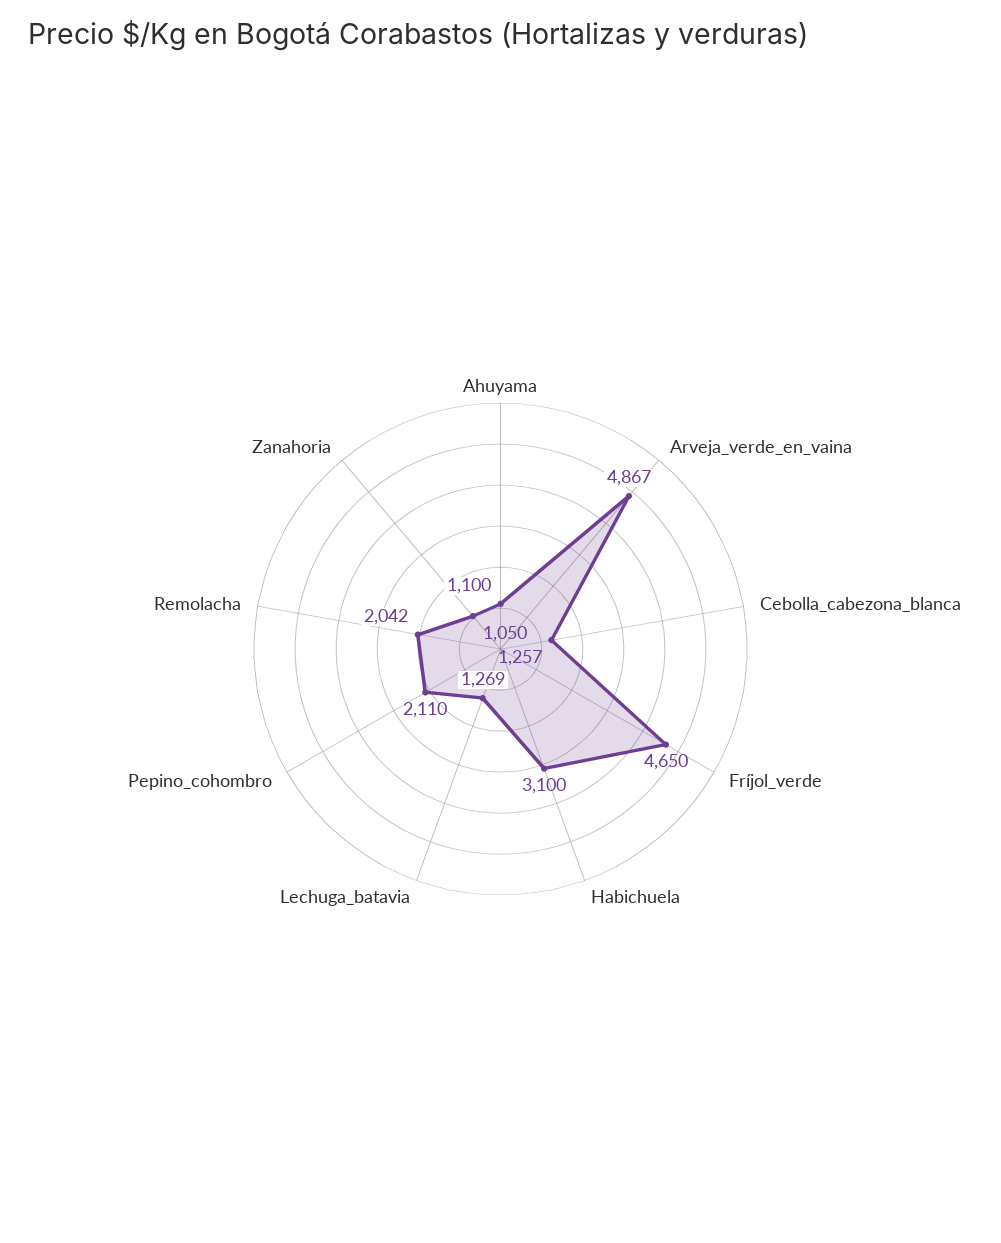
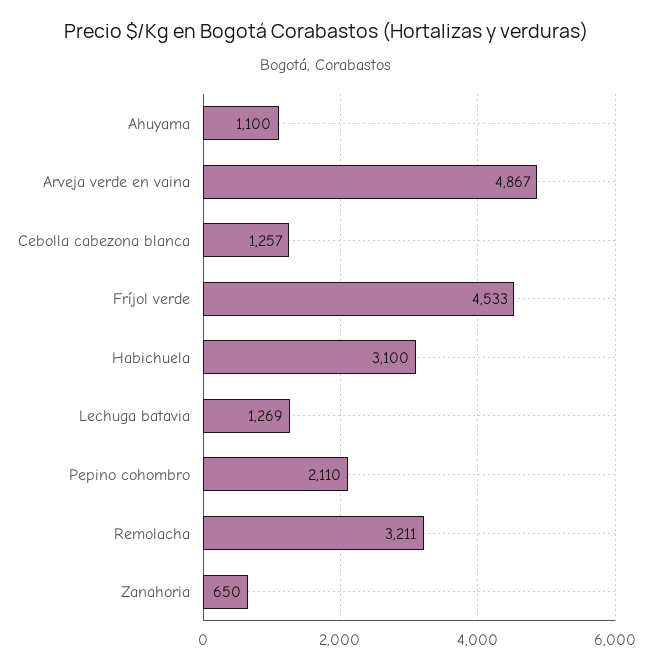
Fríjol_verde: 4650 -> 4533
Remolacha: 2042 -> 3211
Zanahoria: 1050 -> 650

